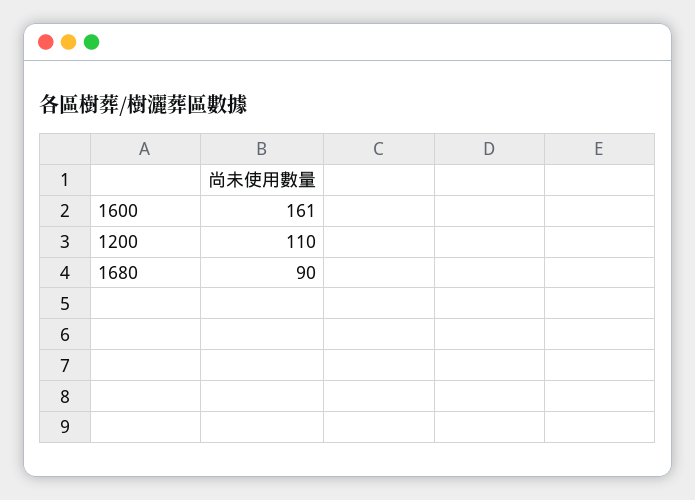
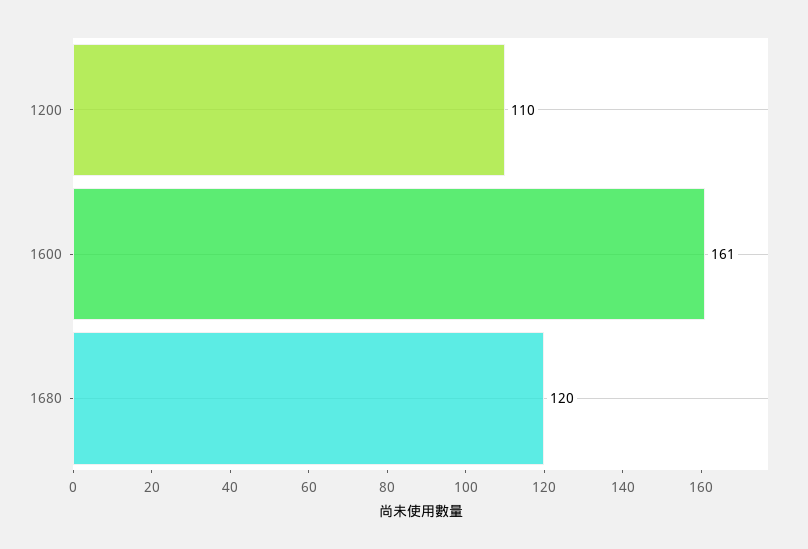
1680: 90 -> 120

